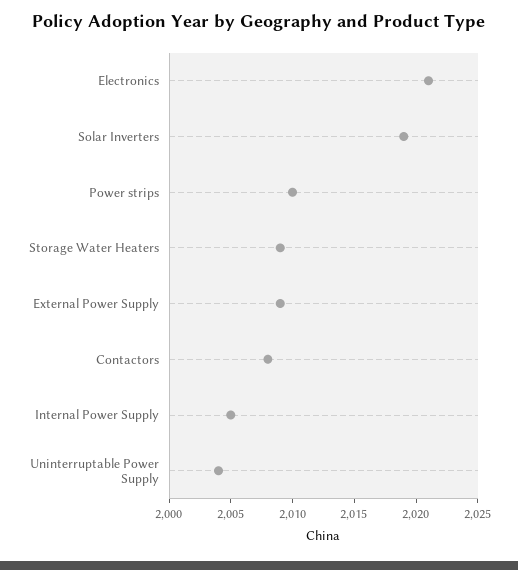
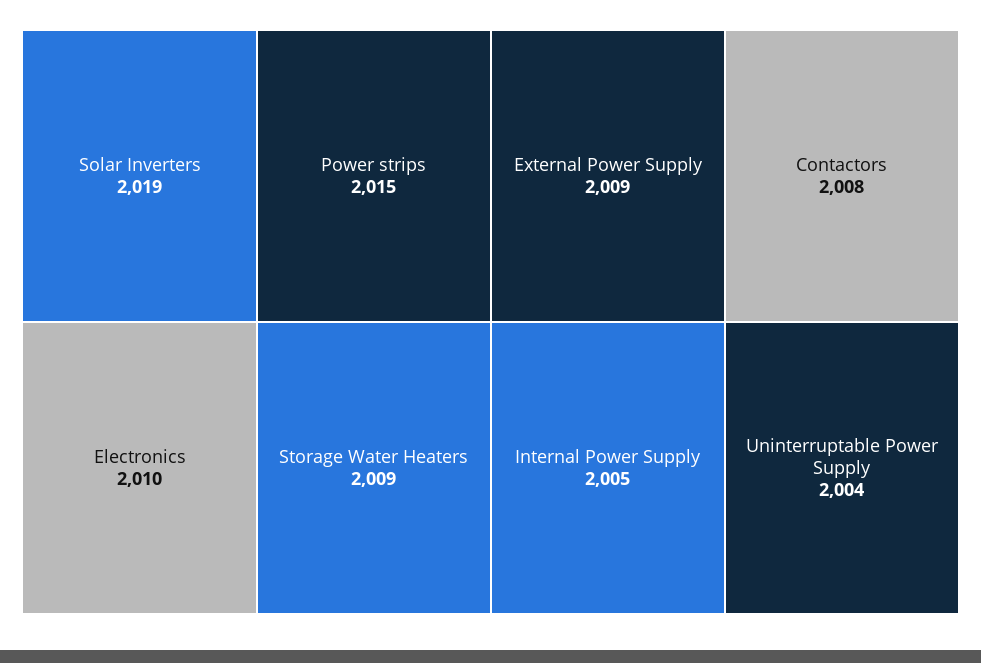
Electronics: 2021 -> 2010
Power strips: 2010 -> 2015

